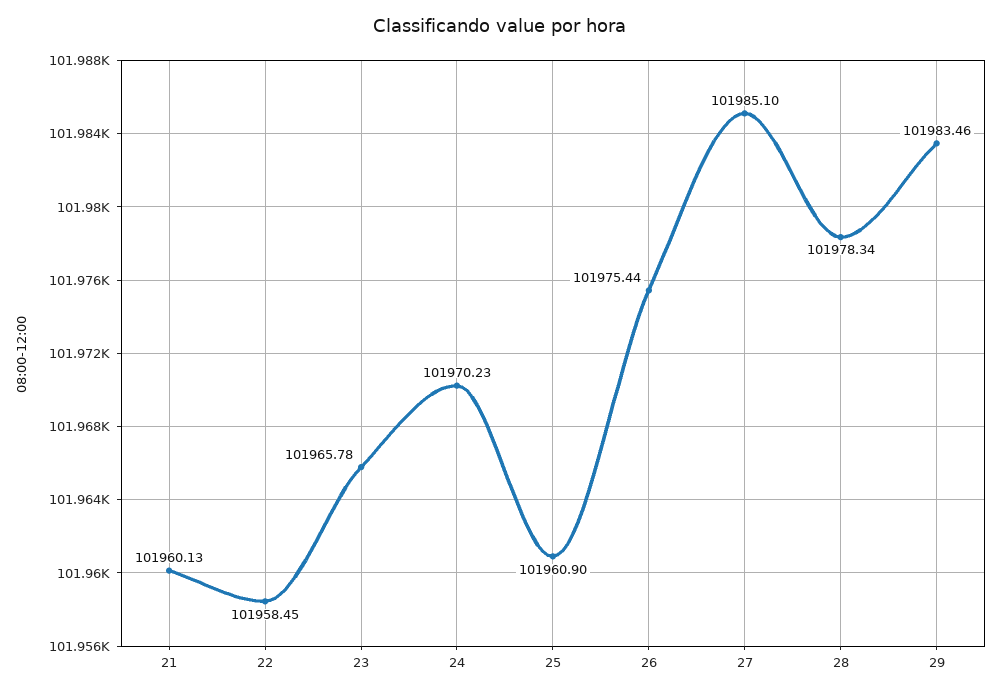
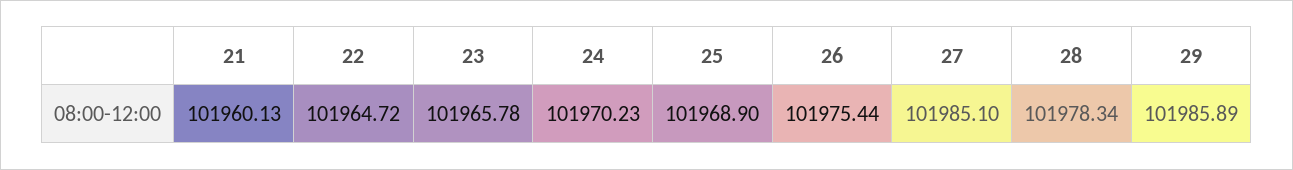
22: 101958.45 -> 101964.72
25: 101960.9 -> 101968.9
29: 101983.46 -> 101985.89

